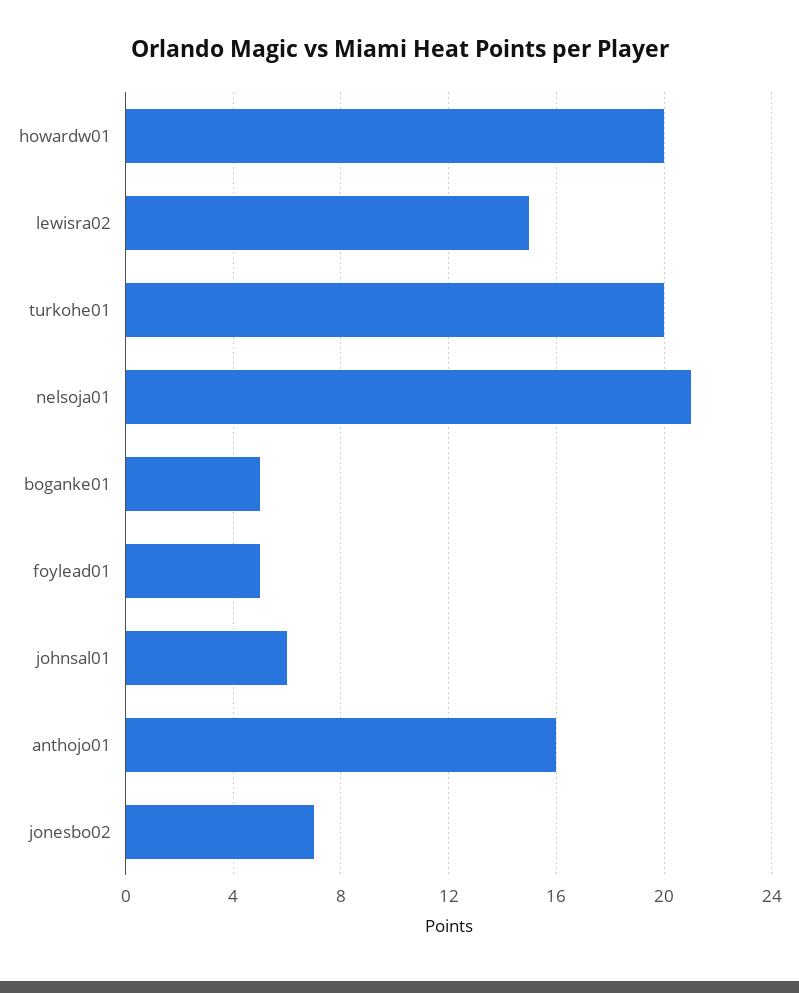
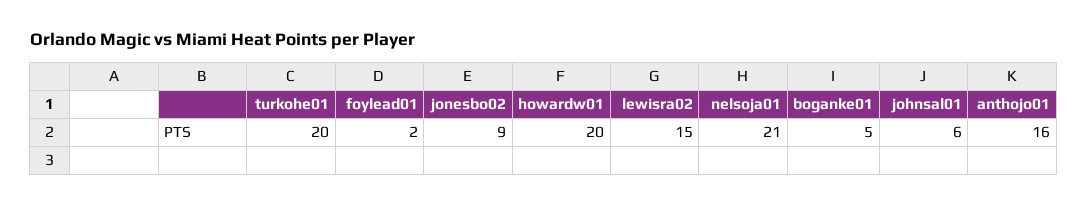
foylead01: 5 -> 2
jonesbo02: 7 -> 9

